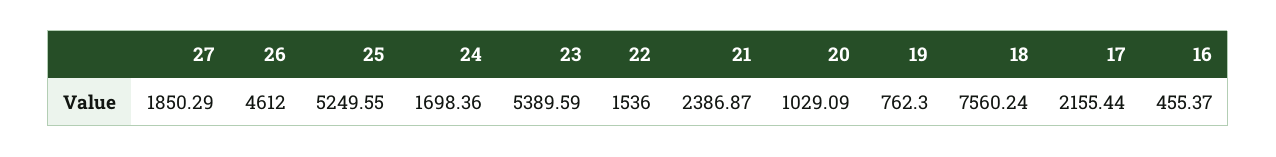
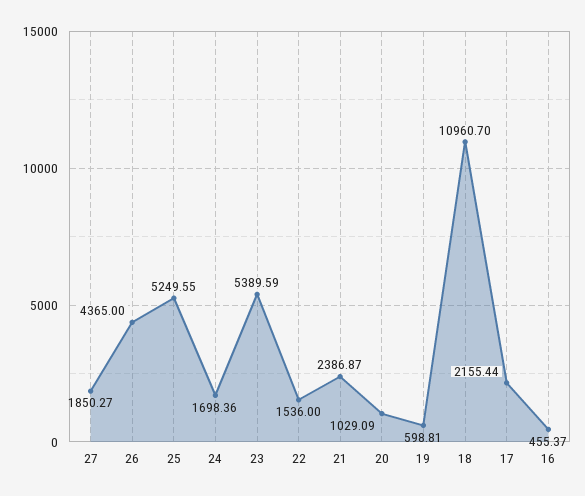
27: 1850.29 -> 1850.27
26: 4612 -> 4365
19: 762.3 -> 598.81
18: 7560.24 -> 10960.7

